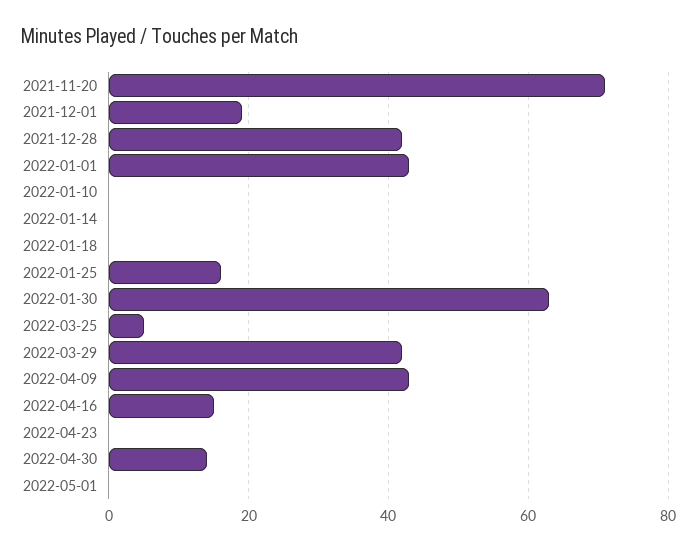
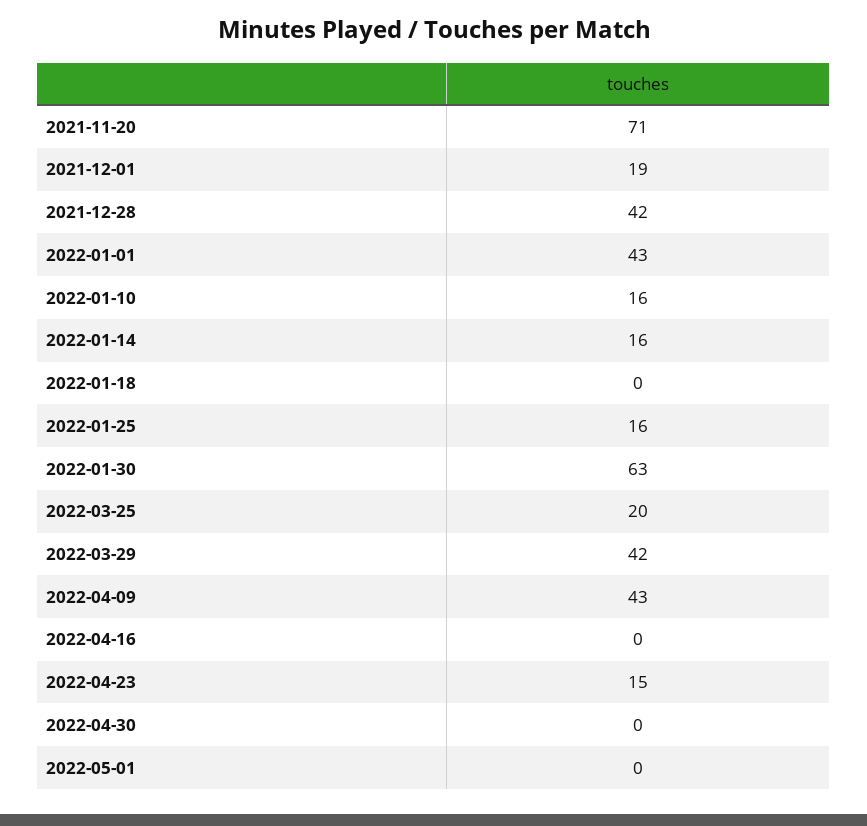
2022-01-10: 0 -> 16
2022-01-14: 0 -> 16
2022-03-25: 5 -> 20
2022-04-16: 15 -> 0
2022-04-23: 0 -> 15
2022-04-30: 15 -> 0

